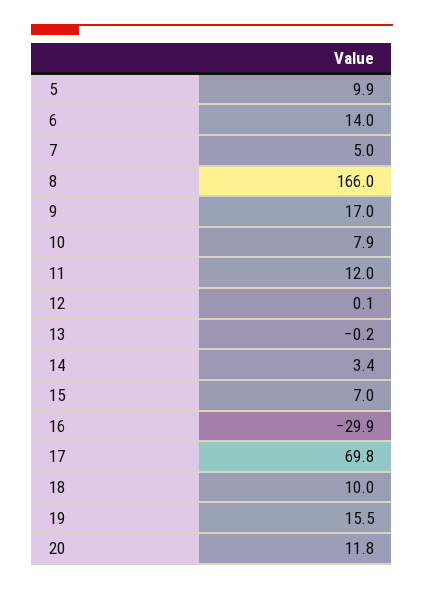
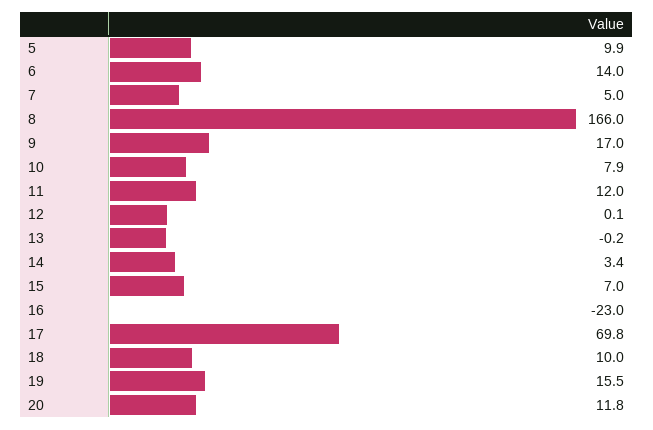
16: -29.9 -> -23

